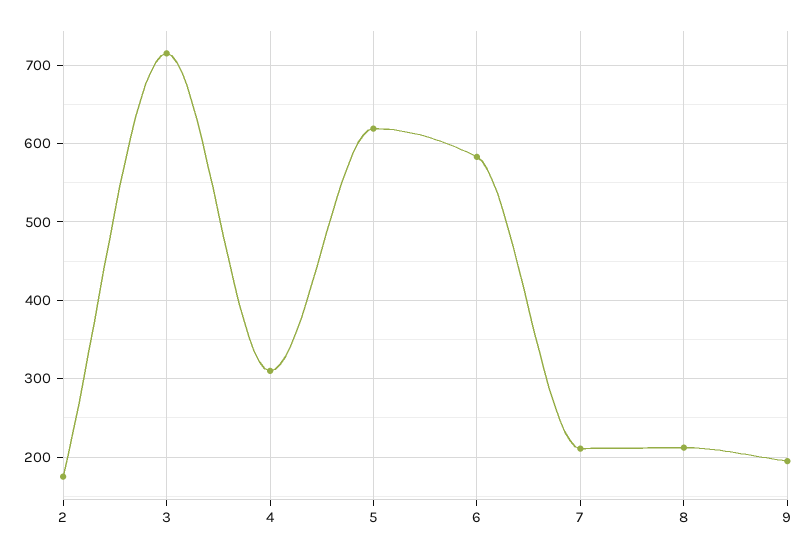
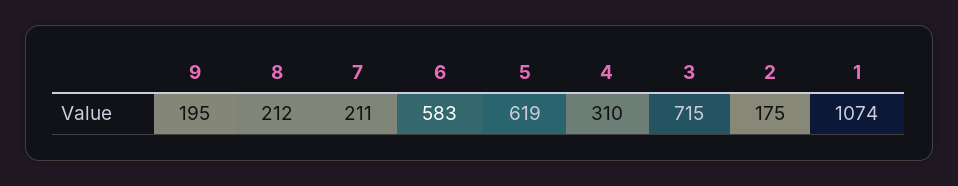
1: none -> 1074

